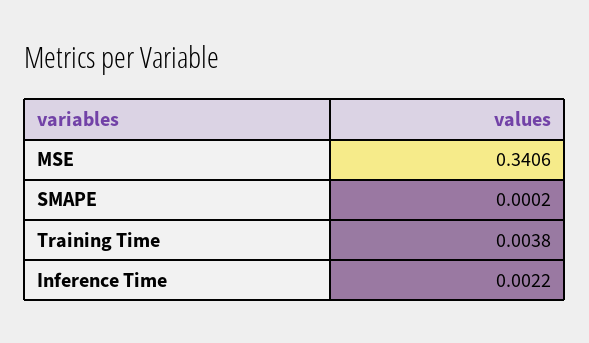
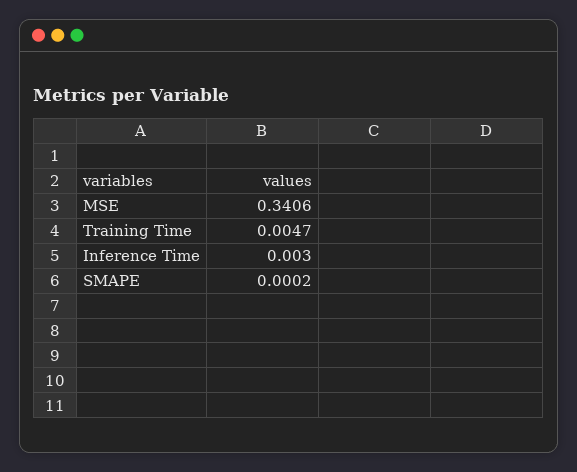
Training Time: 0.0038 -> 0.0047
Inference Time: 0.0022 -> 0.003

